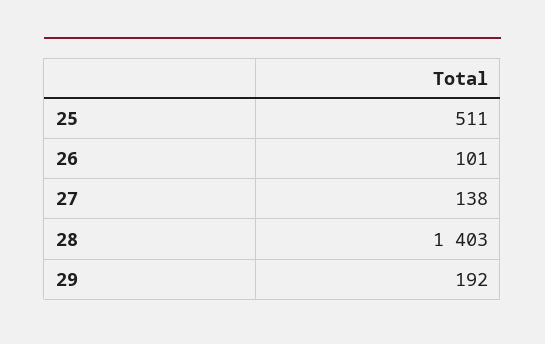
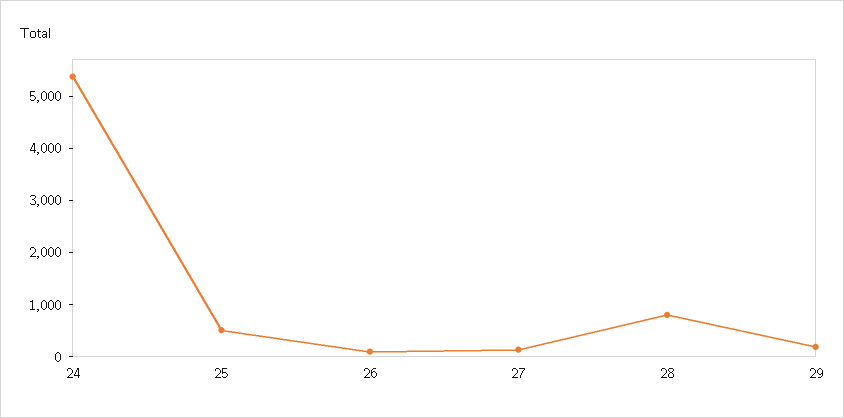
28: 1403 -> 800
24: none -> 5400

